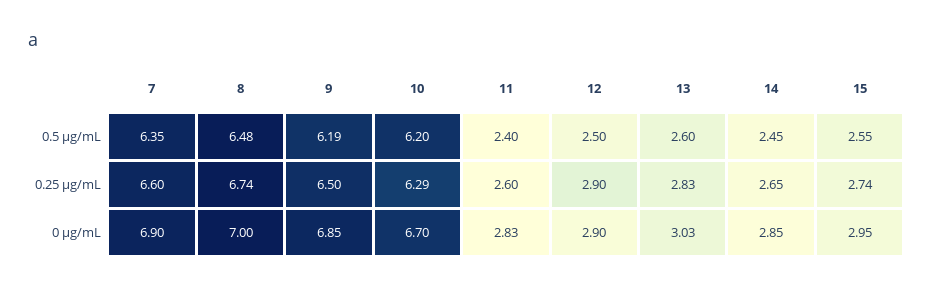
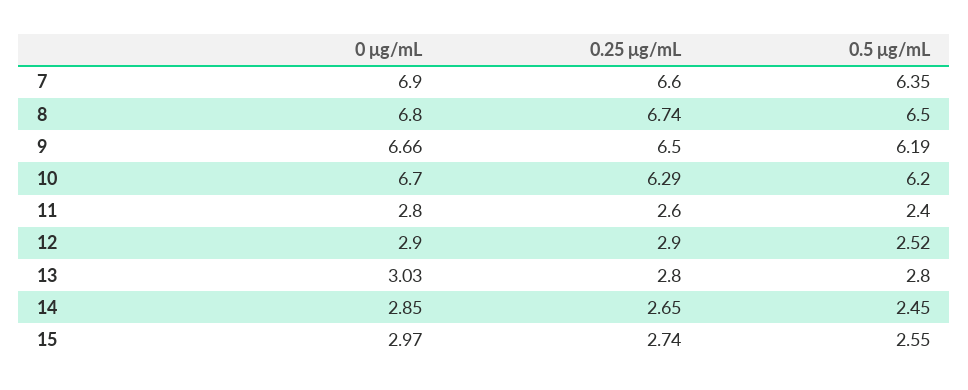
8, 0.5 μg/mL: 6.48 -> 6.5
12, 0.5 μg/mL: 2.5 -> 2.52
13, 0.5 μg/mL: 2.6 -> 2.8
13, 0.25 μg/mL: 2.83 -> 2.8
8, 0 μg/mL: 7 -> 6.8
9, 0 μg/mL: 6.85 -> 6.66
11, 0 μg/mL: 2.83 -> 2.8
15, 0 μg/mL: 2.95 -> 2.97

